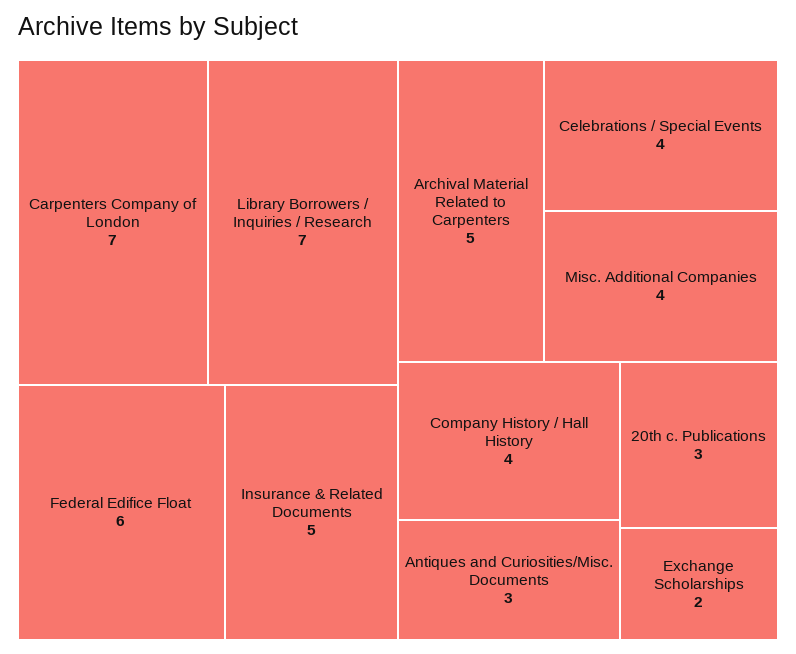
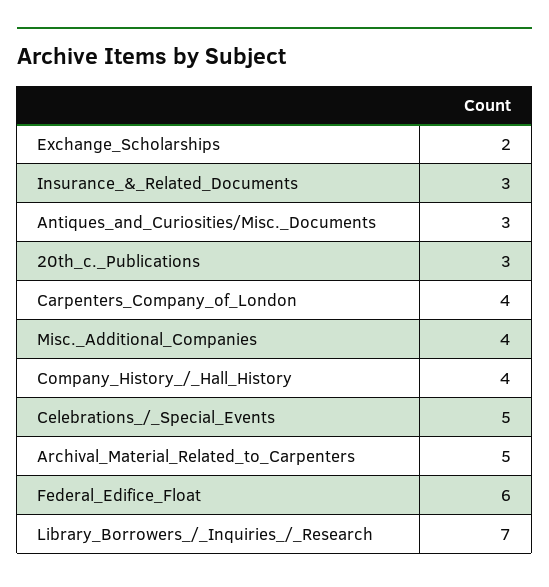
Carpenters Company of London: 7 -> 4
Insurance & Related Documents: 5 -> 3
Celebrations / Special Events: 4 -> 5

